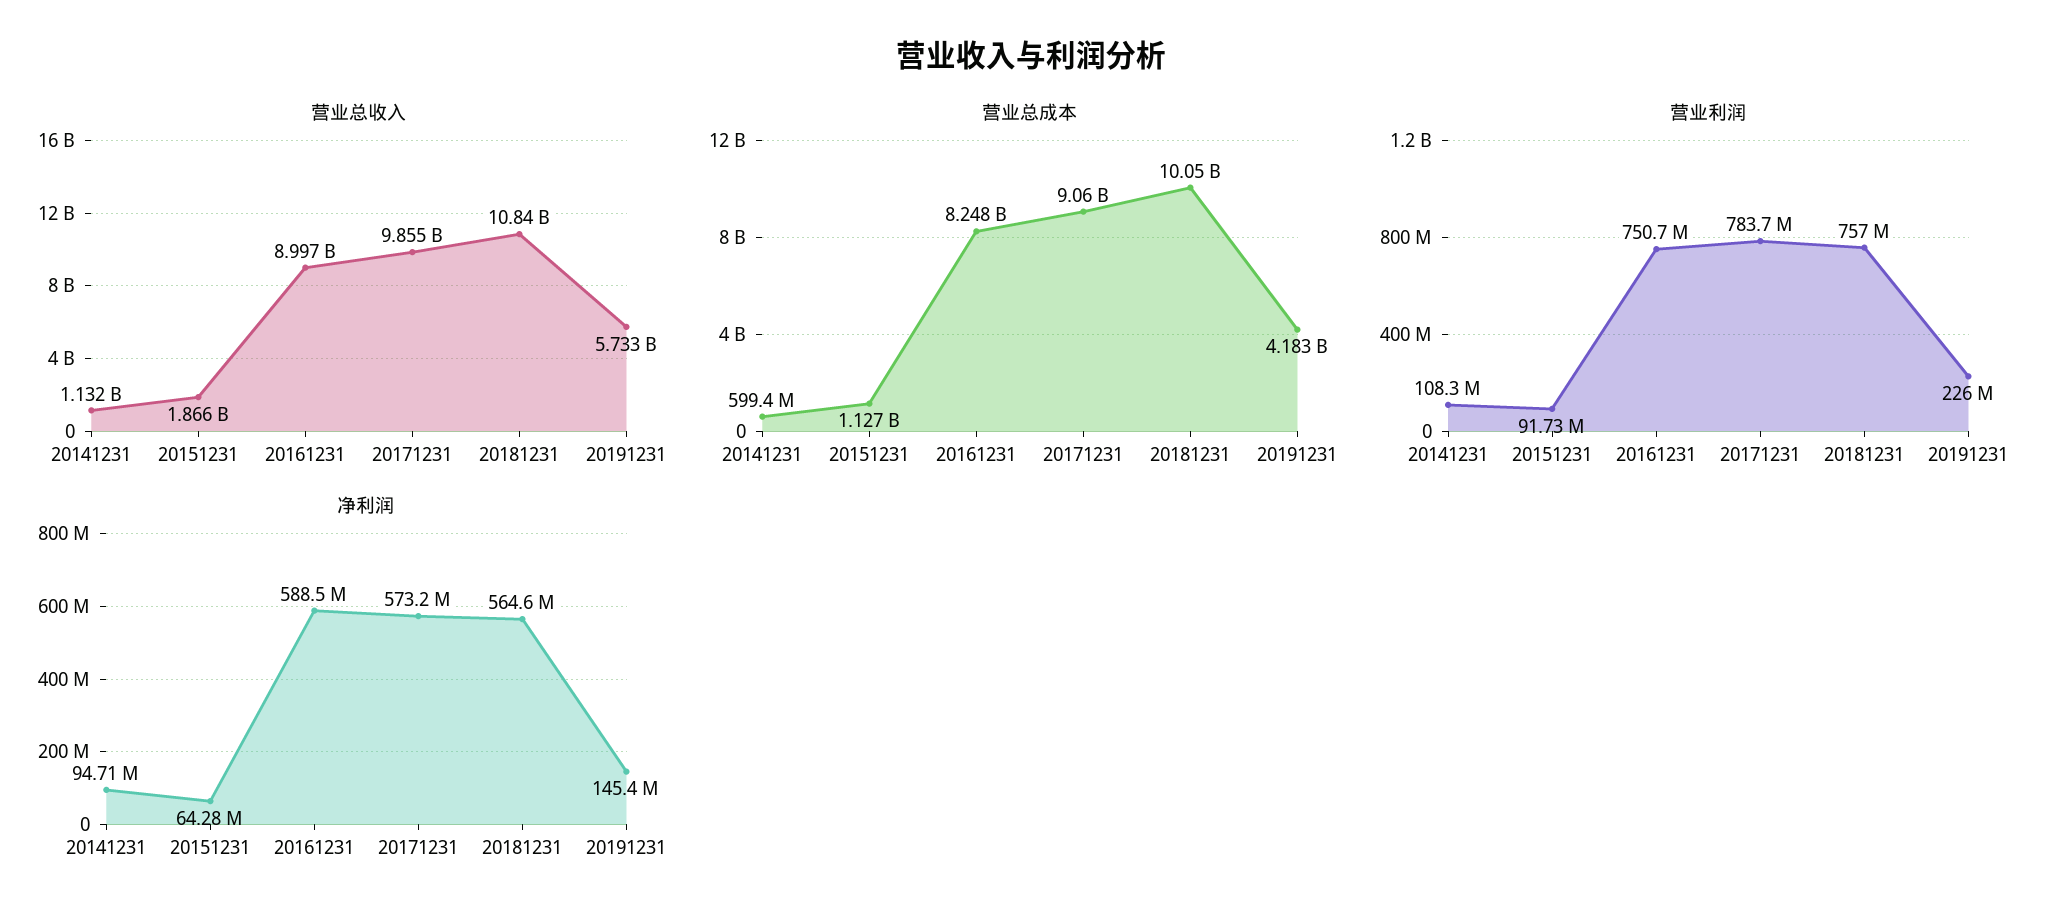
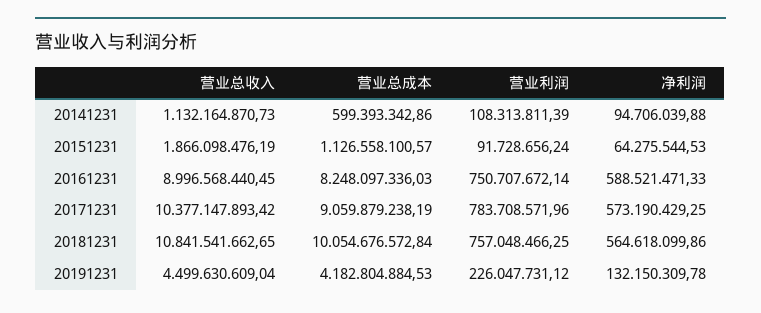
营业总收入, 20171231: 9855000000 -> 10377147893.42
营业总收入, 20191231: 5733000000 -> 4499630609.04
净利润, 20191231: 145400000 -> 132150309.78

